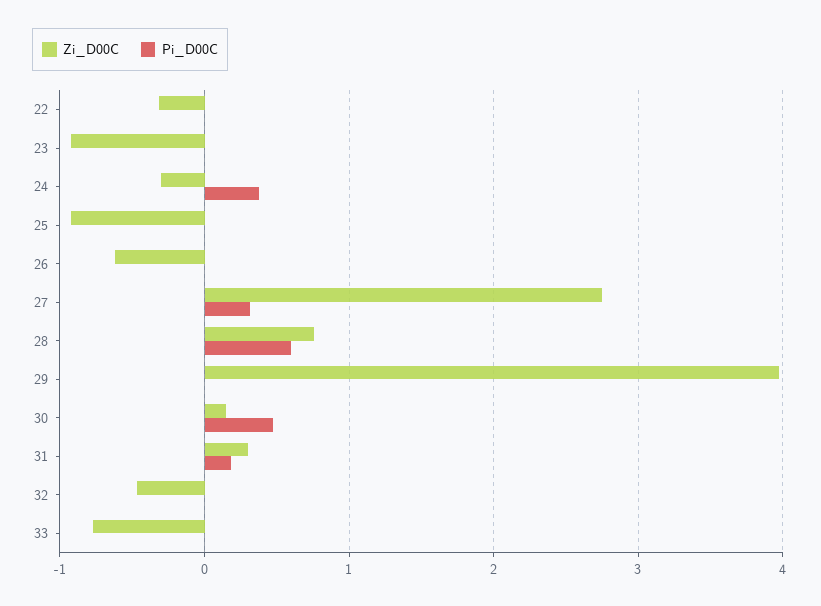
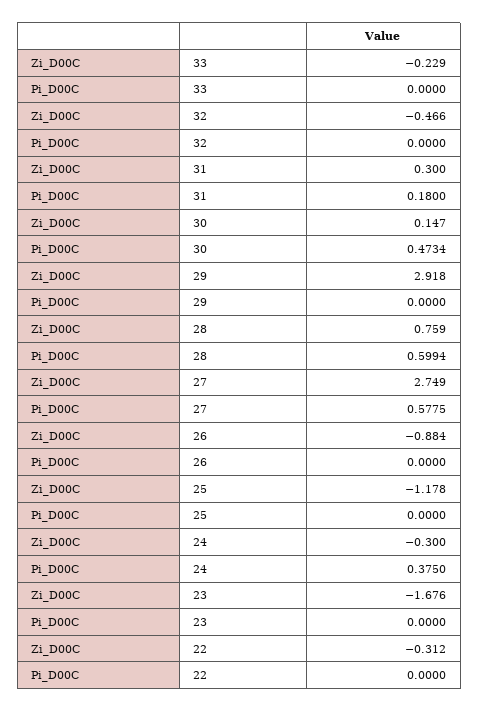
Zi_D00C, 23: -0.9 -> -1.676
Zi_D00C, 25: -0.9 -> -1.178
Zi_D00C, 26: -0.6 -> -0.884
Pi_D00C, 27: 0.3 -> 0.5775
Zi_D00C, 29: 4 -> 2.918
Zi_D00C, 33: -0.8 -> -0.229

